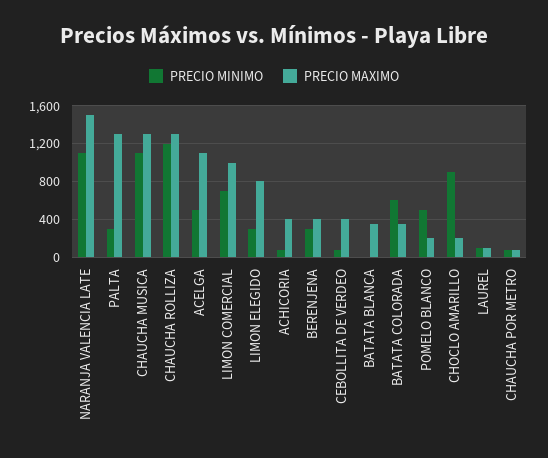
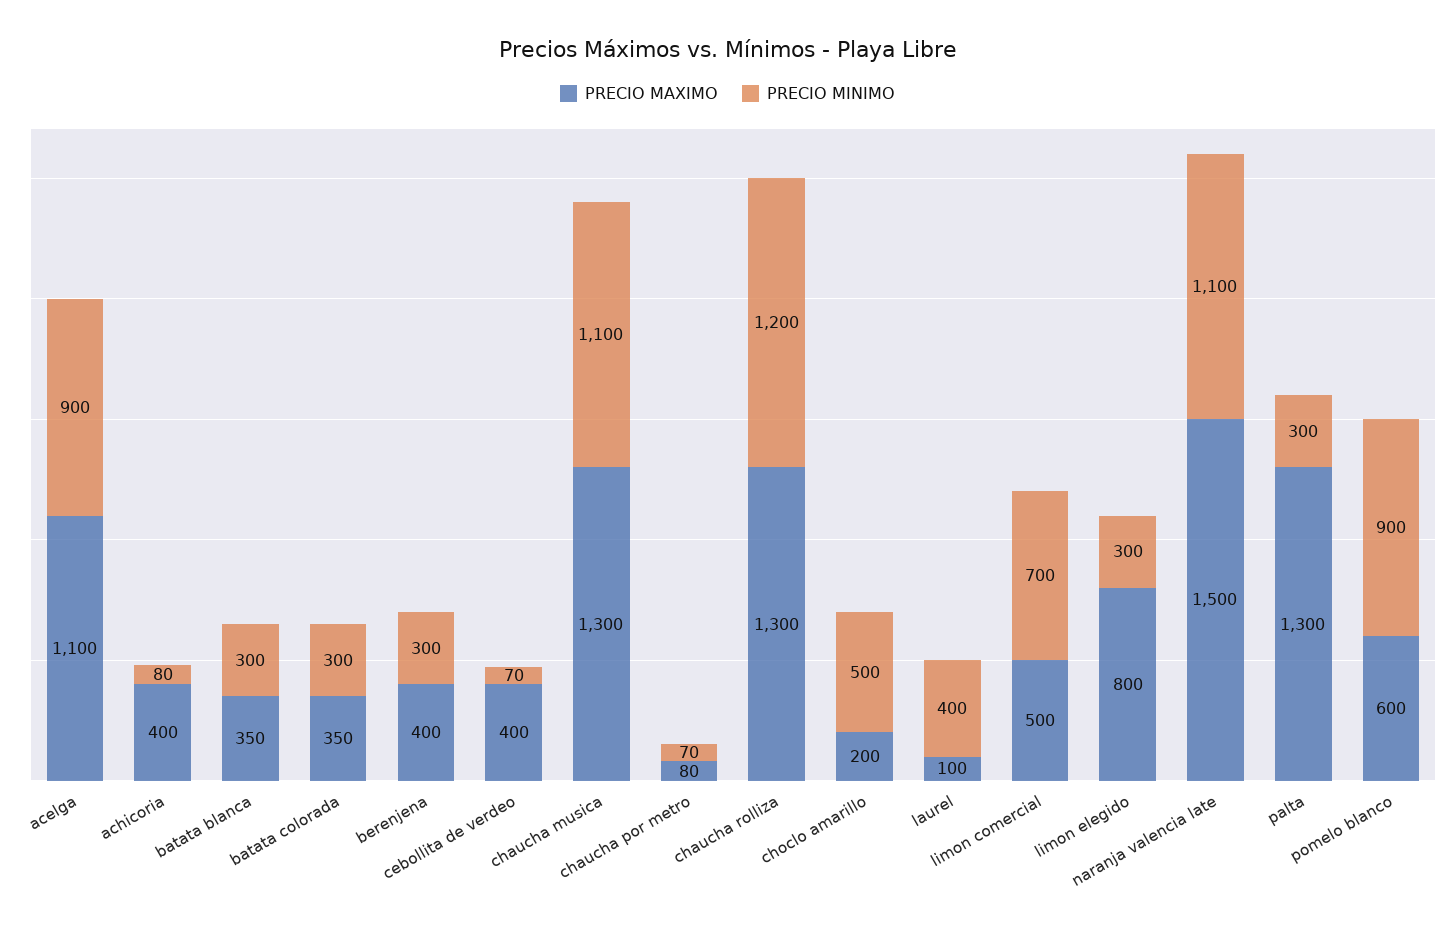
PRECIO MINIMO, ACELGA: 500 -> 900
PRECIO MAXIMO, LIMON COMERCIAL: 1000 -> 500
PRECIO MINIMO, BATATA BLANCA: 0 -> 300
PRECIO MINIMO, BATATA COLORADA: 600 -> 300
PRECIO MINIMO, POMELO BLANCO: 500 -> 900
PRECIO MAXIMO, POMELO BLANCO: 200 -> 600
PRECIO MINIMO, CHOCLO AMARILLO: 900 -> 500
PRECIO MINIMO, LAUREL: 100 -> 400

